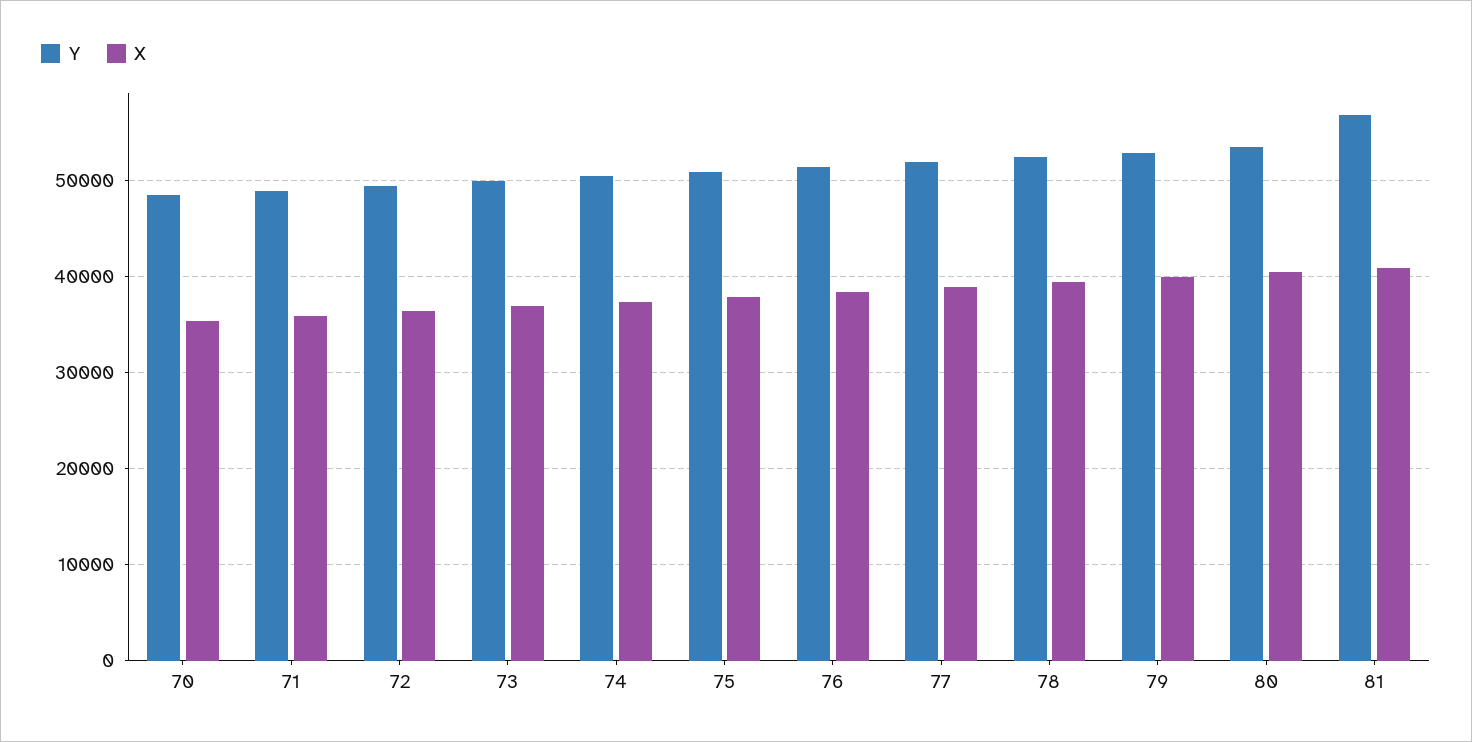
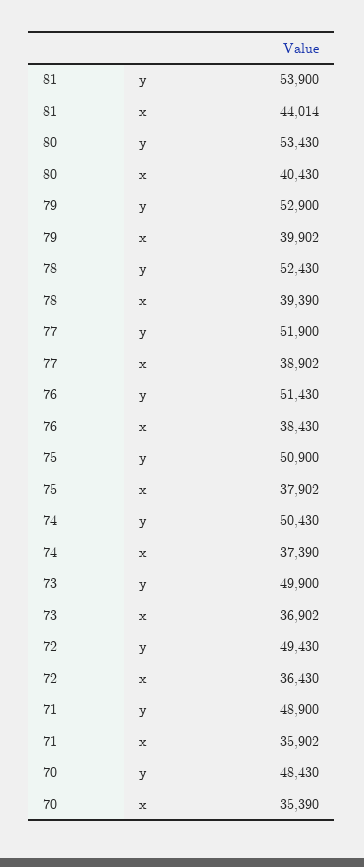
Y, 81: 57000 -> 53900
X, 81: 41000 -> 44014

